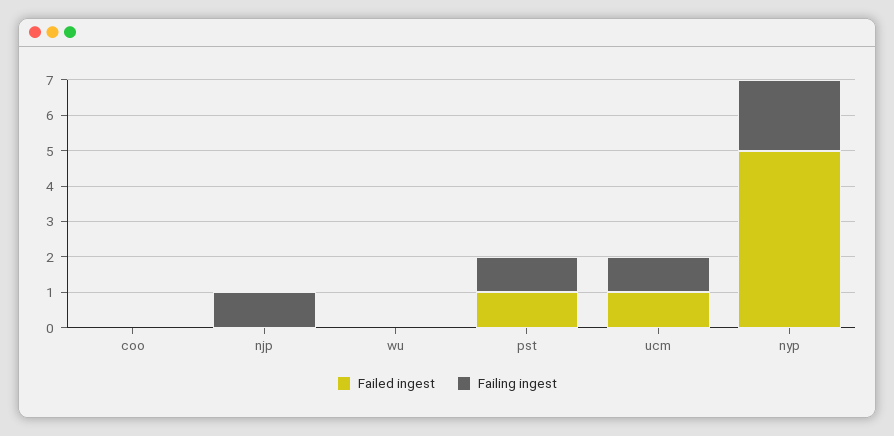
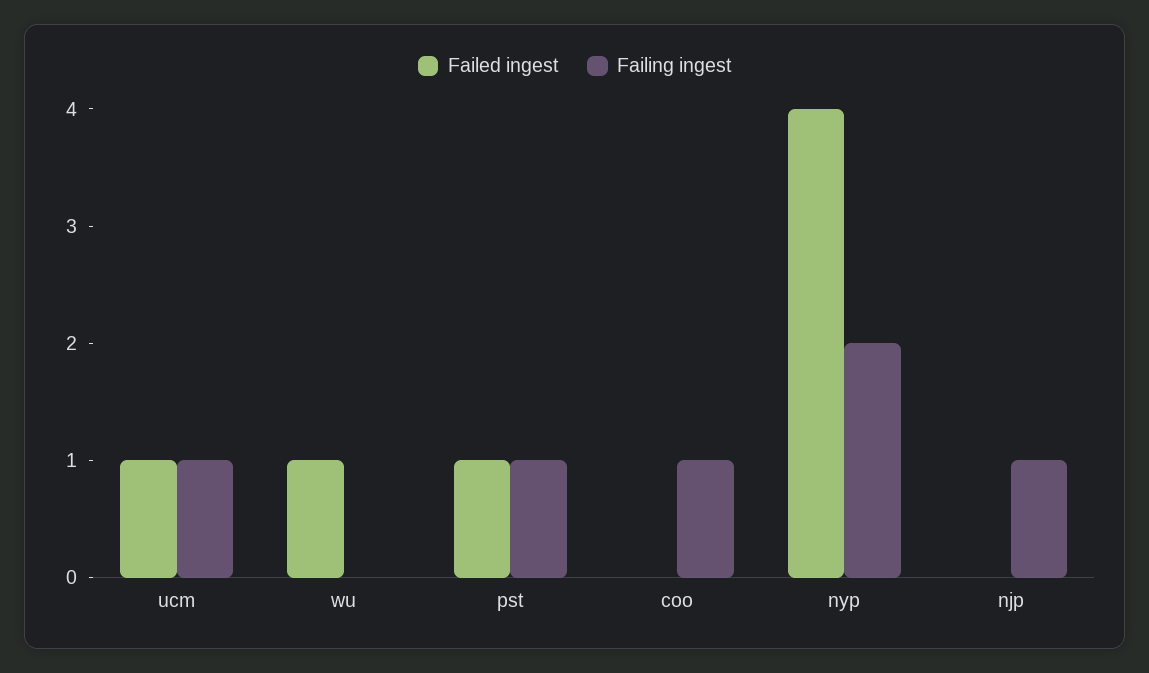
Failing ingest, coo: 0 -> 1
Failed ingest, wu: 0 -> 1
Failed ingest, nyp: 5 -> 4

